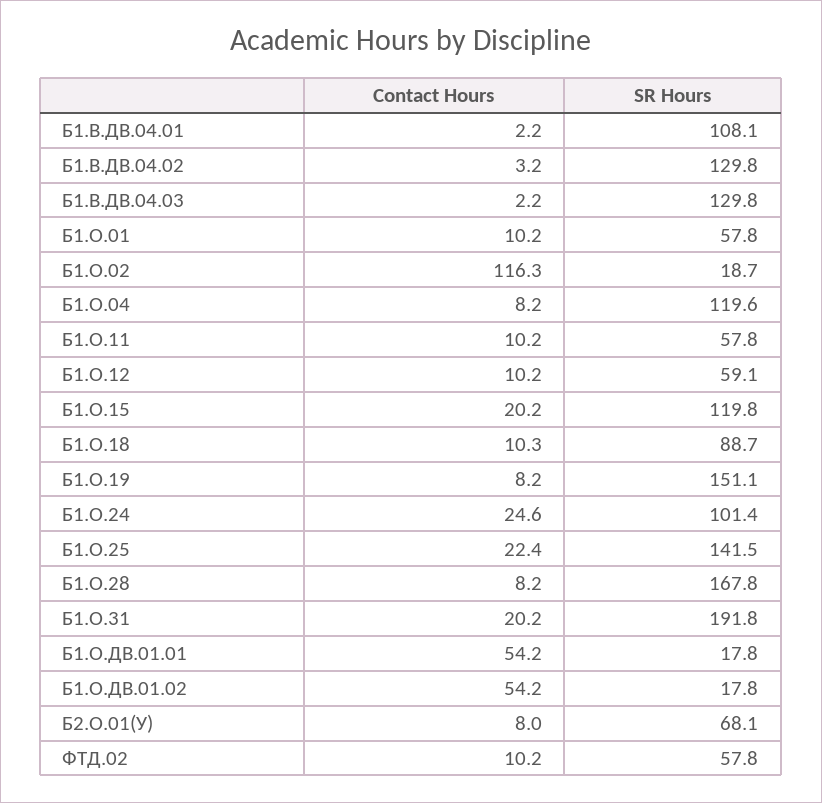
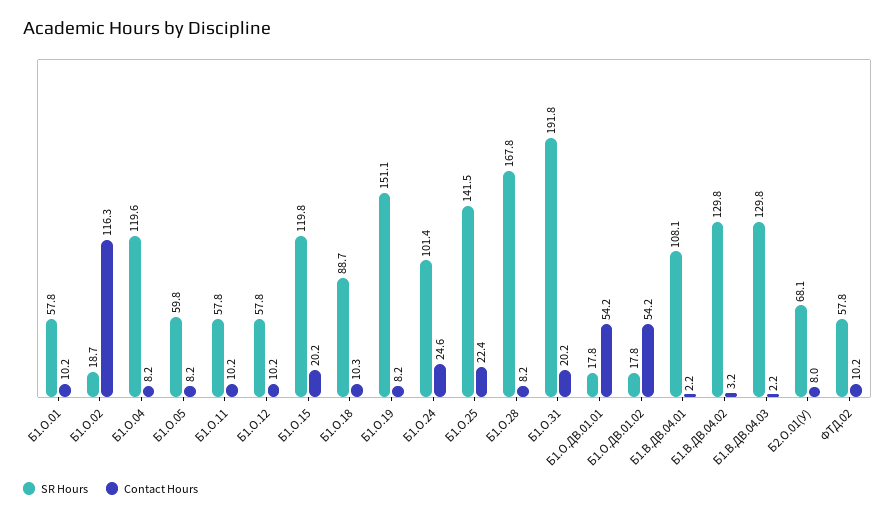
SR Hours, Б1.О.12: 59.1 -> 57.8
SR Hours, Б1.О.05: none -> 59.8
Contact Hours, Б1.О.05: none -> 8.2

